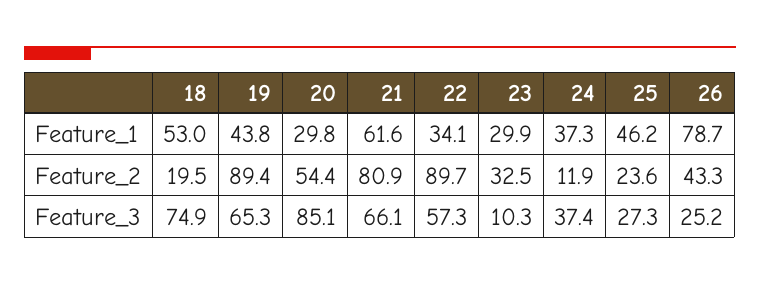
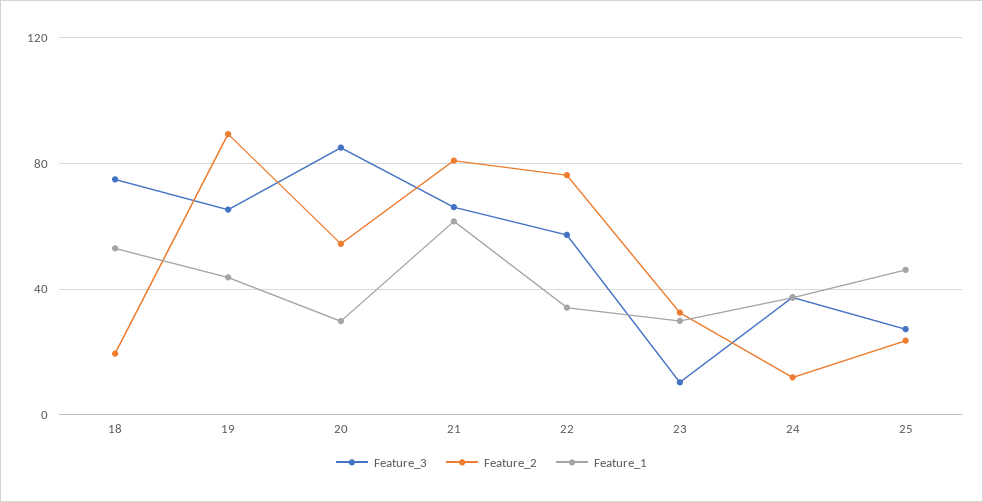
Feature_1, 26: 78.7 -> none
Feature_2, 22: 89.7 -> 75
Feature_2, 26: 43.3 -> none
Feature_3, 26: 25.2 -> none

